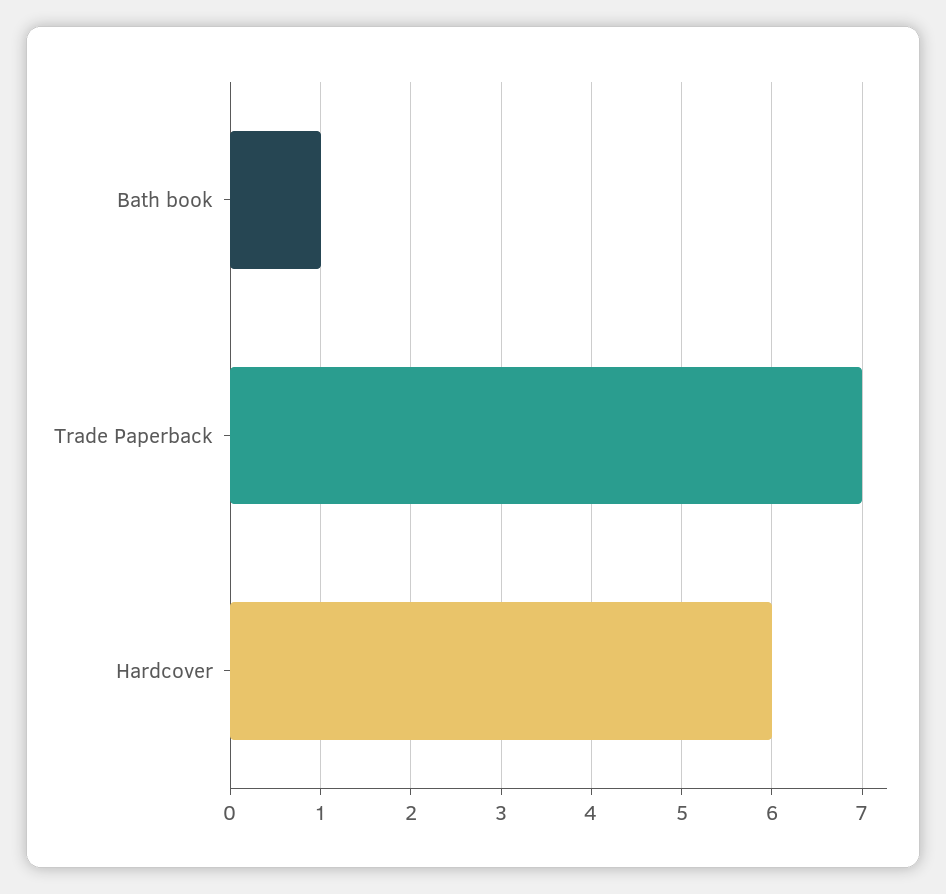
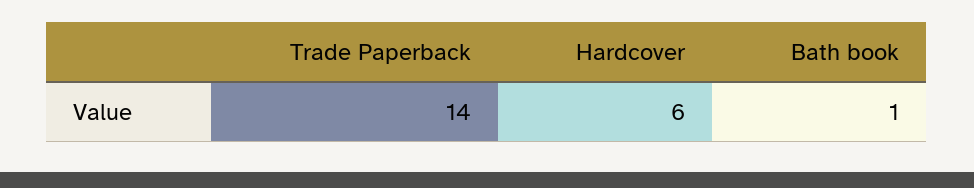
Trade Paperback: 7 -> 14

